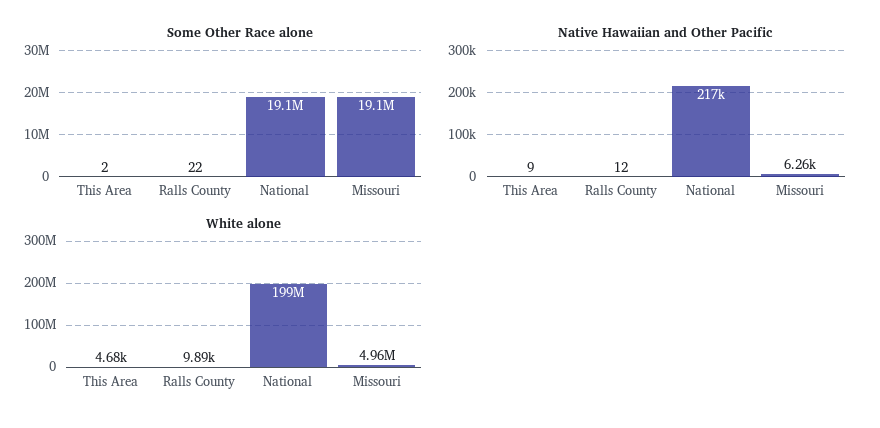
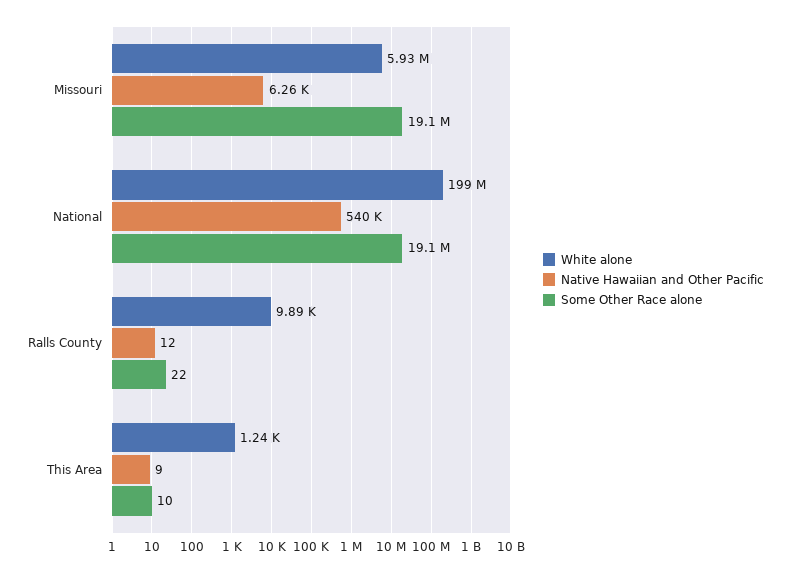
Some Other Race alone, This Area: 2 -> 10
Native Hawaiian and Other Pacific, National: 217000 -> 540000
White alone, This Area: 4680 -> 1240
White alone, Missouri: 4960000 -> 5930000

